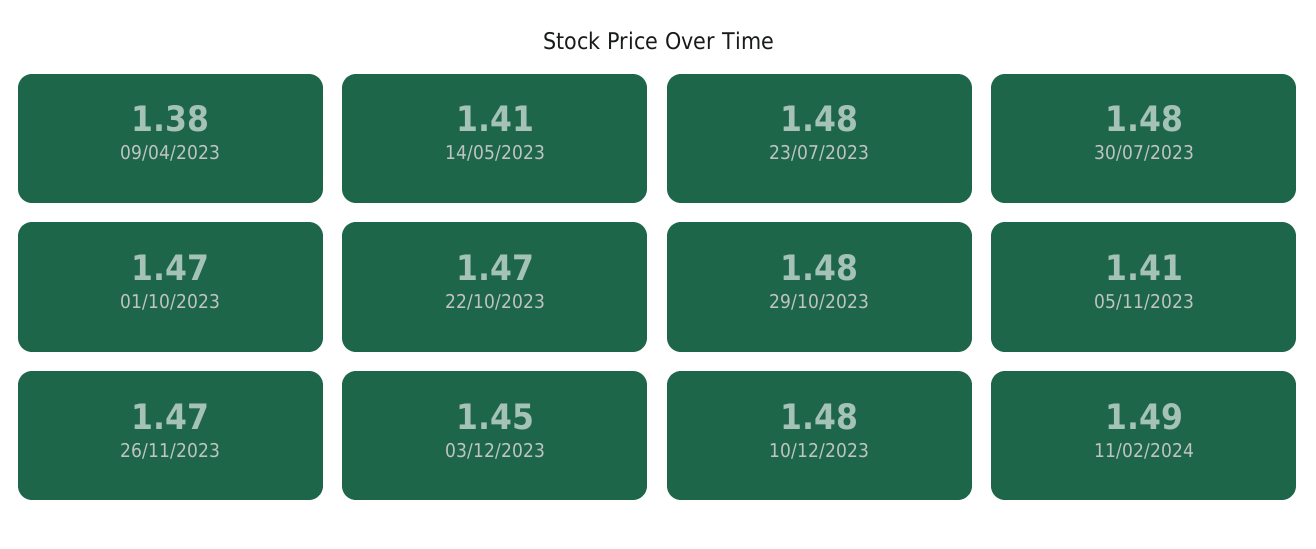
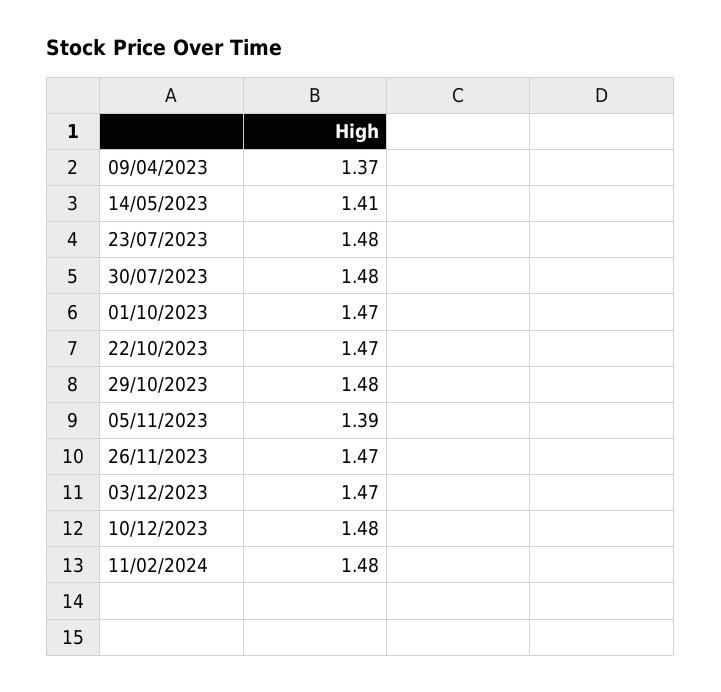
09/04/2023: 1.38 -> 1.37
05/11/2023: 1.41 -> 1.39
03/12/2023: 1.45 -> 1.47
11/02/2024: 1.49 -> 1.48

